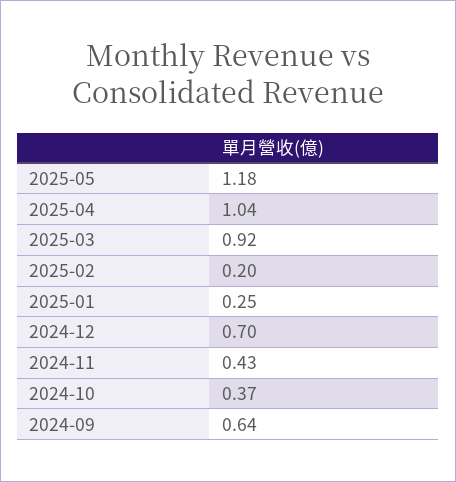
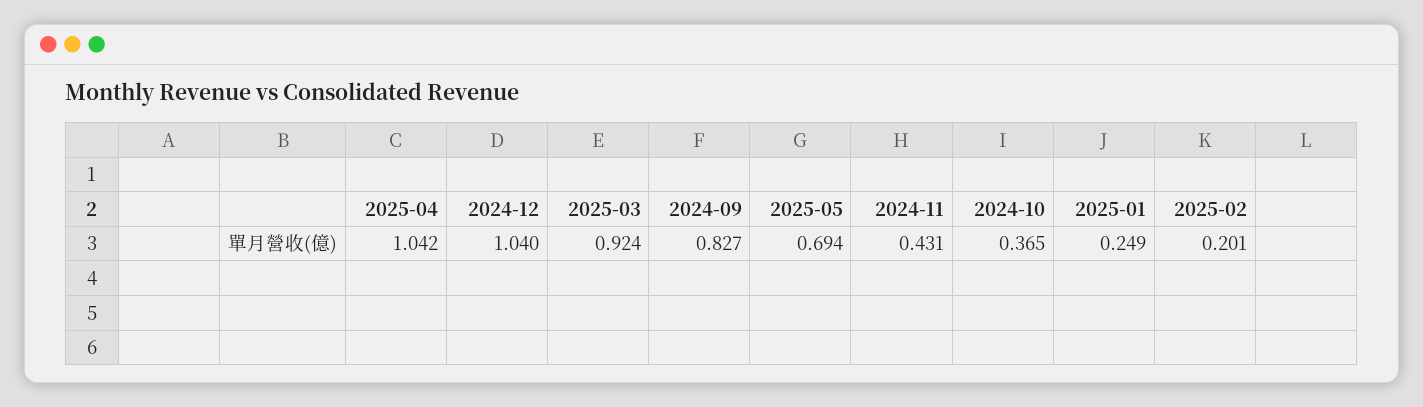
2025-05: 1.18 -> 0.694
2024-12: 0.7 -> 1.04
2024-09: 0.64 -> 0.827

